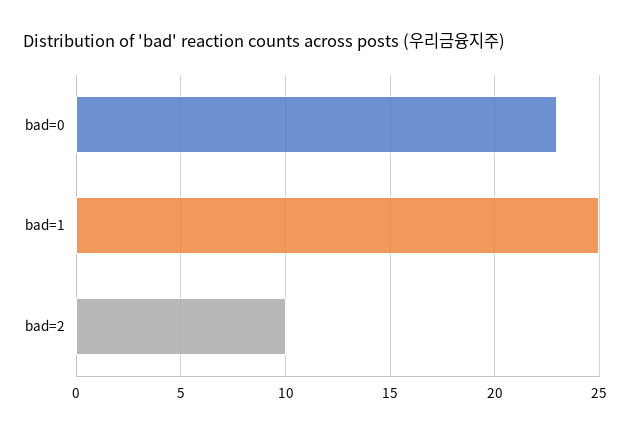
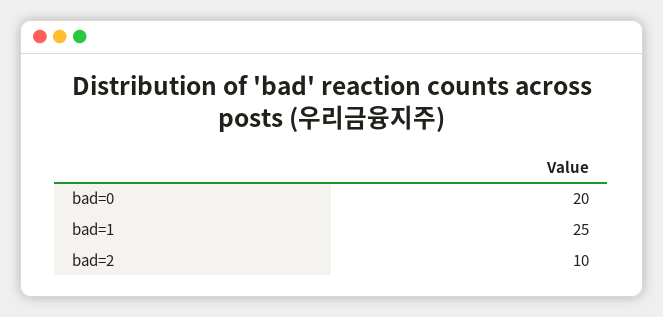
bad=0: 23 -> 20

